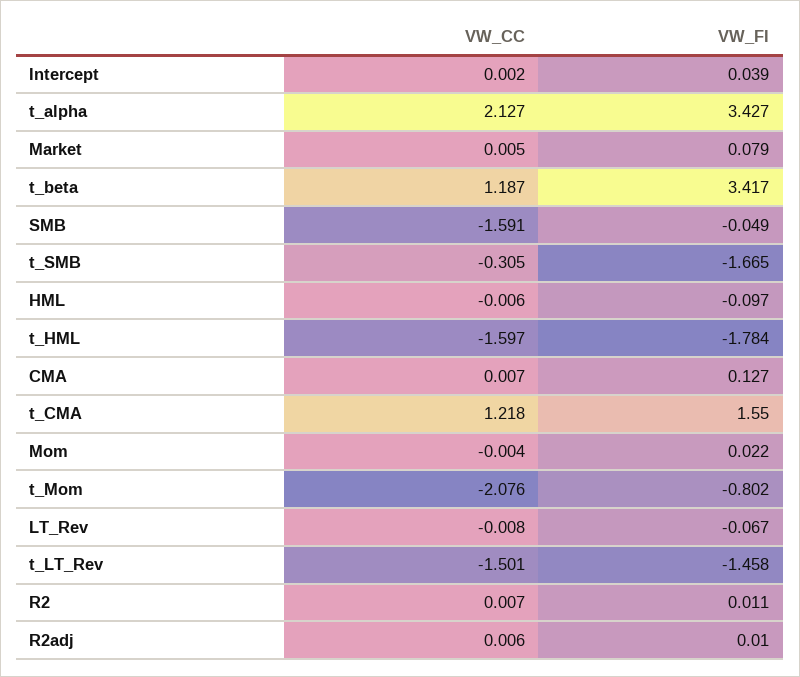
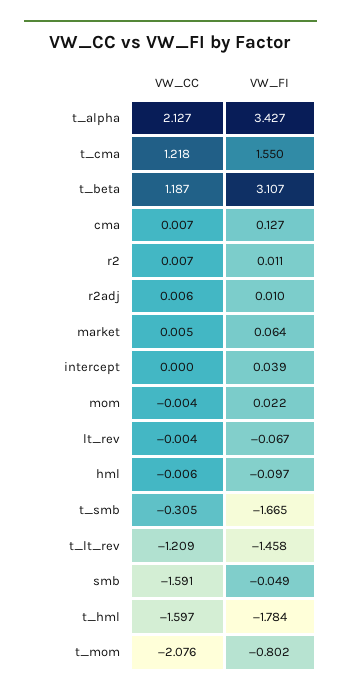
VW_CC, Intercept: 0.002 -> 0
VW_FI, Market: 0.079 -> 0.064
VW_FI, t_beta: 3.417 -> 3.107
VW_CC, LT_Rev: -0.008 -> -0.004
VW_CC, t_LT_Rev: -1.501 -> -1.209

